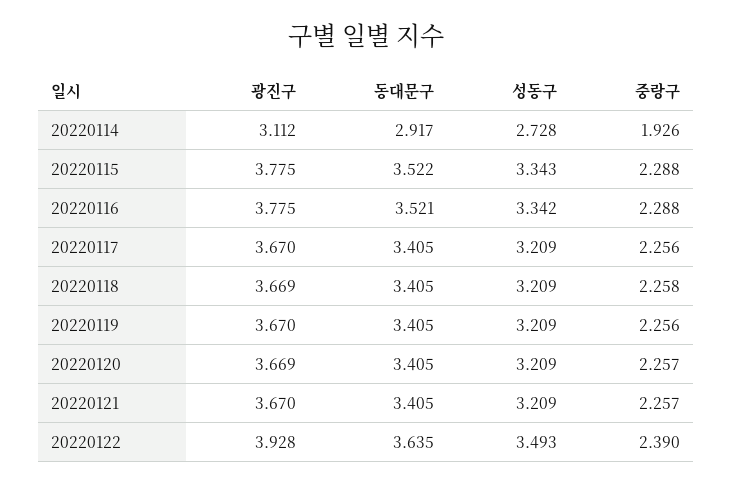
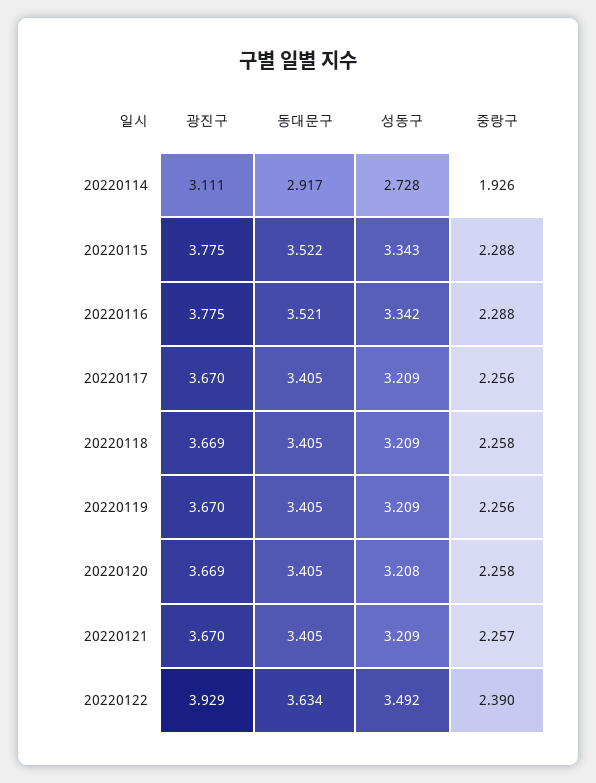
광진구, 20220114: 3.112 -> 3.111
성동구, 20220120: 3.209 -> 3.208
중랑구, 20220120: 2.257 -> 2.258
광진구, 20220122: 3.928 -> 3.929
동대문구, 20220122: 3.635 -> 3.634
성동구, 20220122: 3.493 -> 3.492

